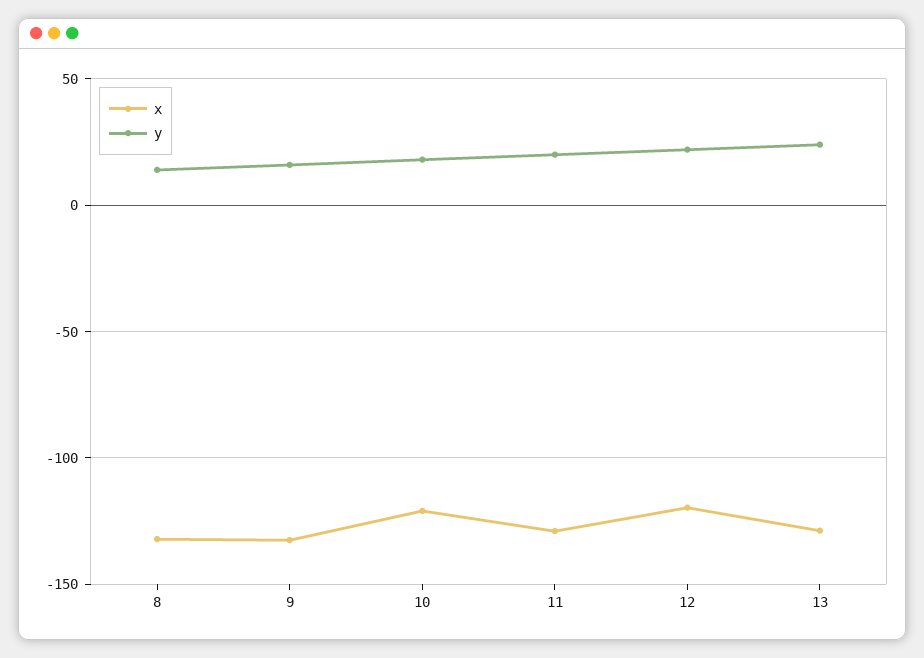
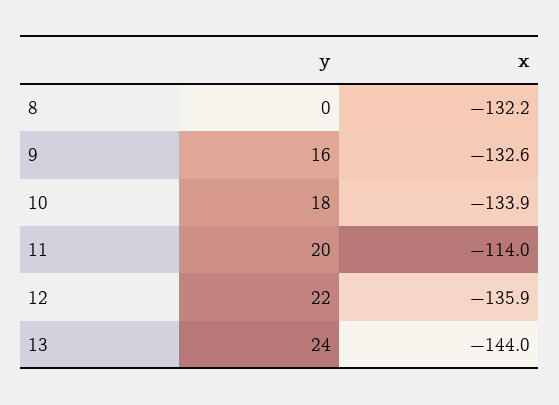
y, 8: 15 -> 0
x, 10: -120 -> -133.9
x, 11: -130 -> -114
x, 12: -120 -> -135.9
x, 13: -130 -> -144

